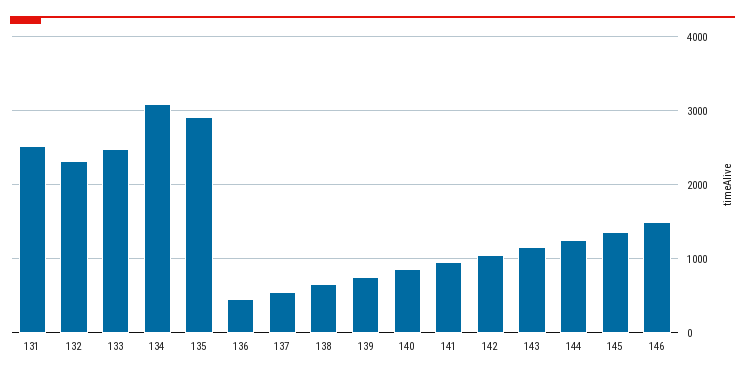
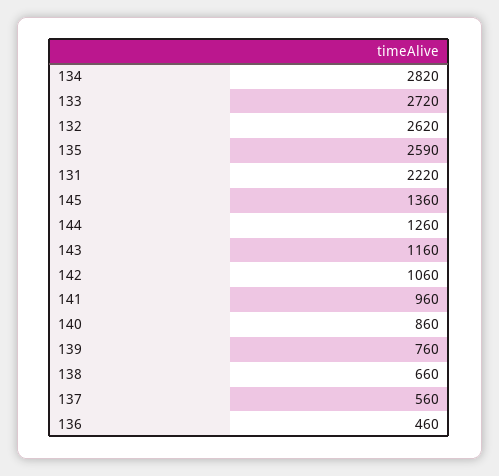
131: 2500 -> 2220
132: 2300 -> 2620
133: 2500 -> 2720
134: 3100 -> 2820
135: 2900 -> 2590
146: 1500 -> none

